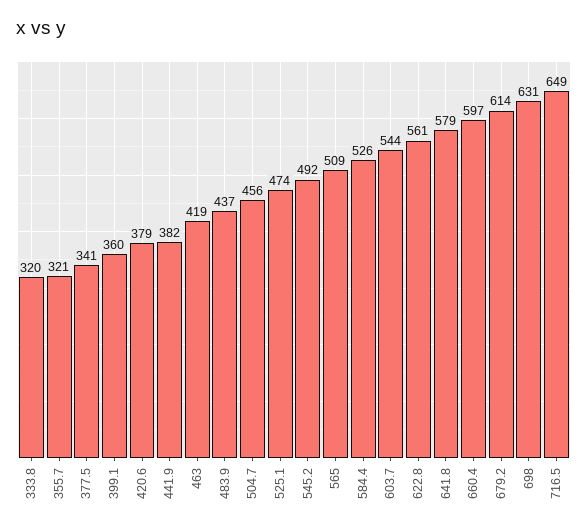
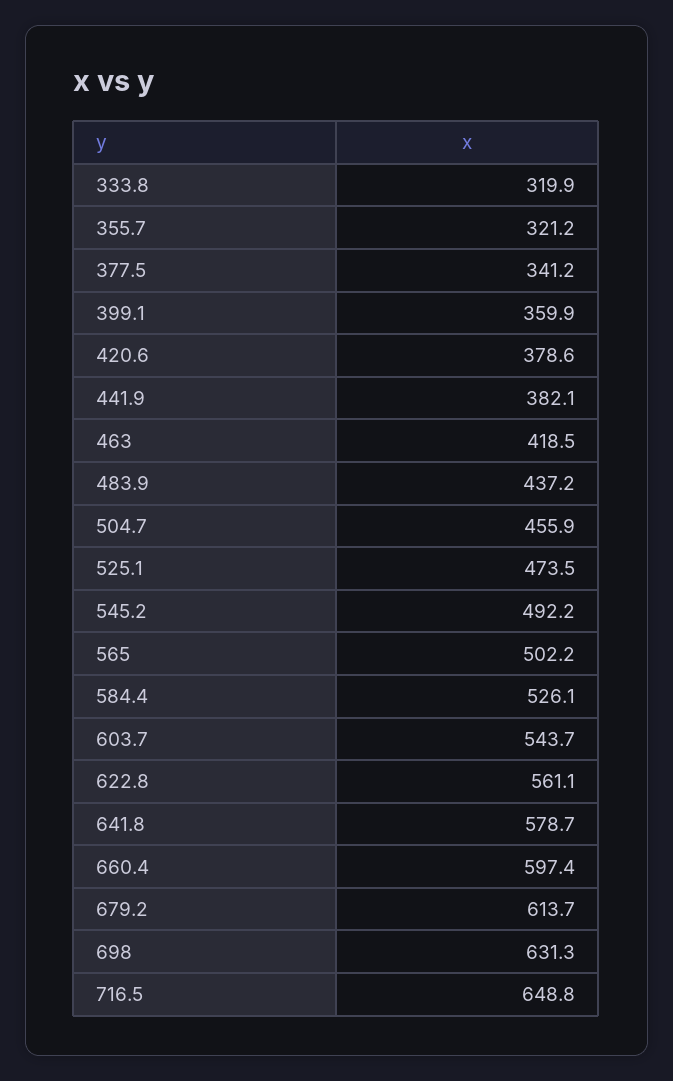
565: 509 -> 502.2

